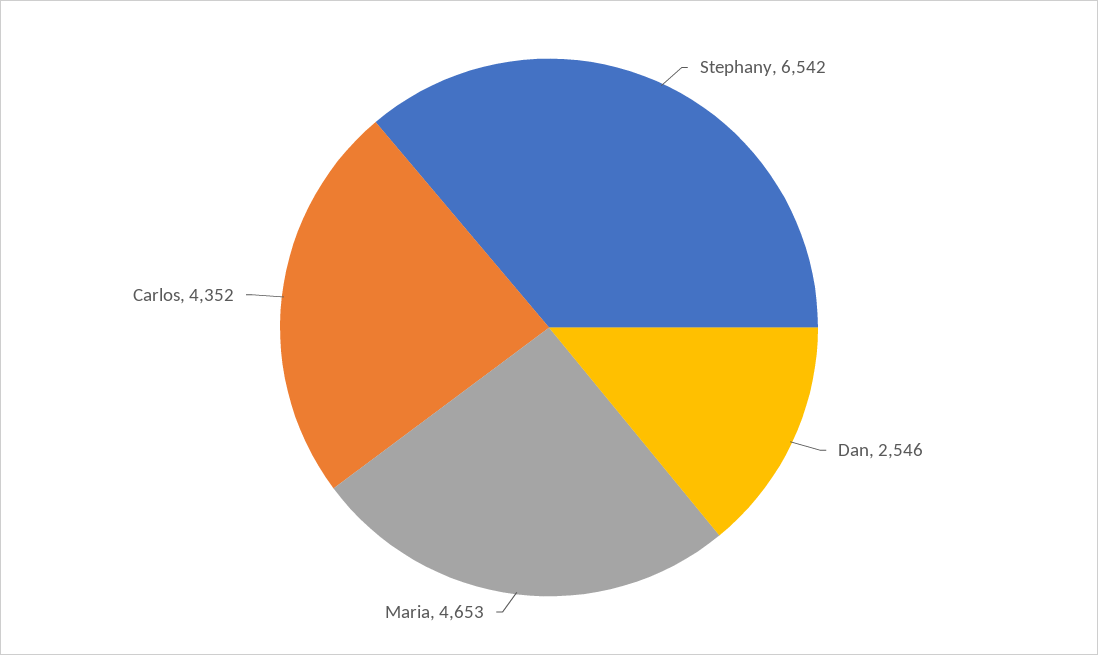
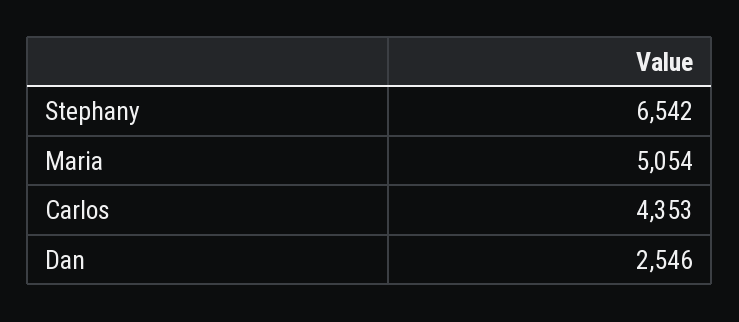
Maria: 4653 -> 5054
Carlos: 4352 -> 4353

